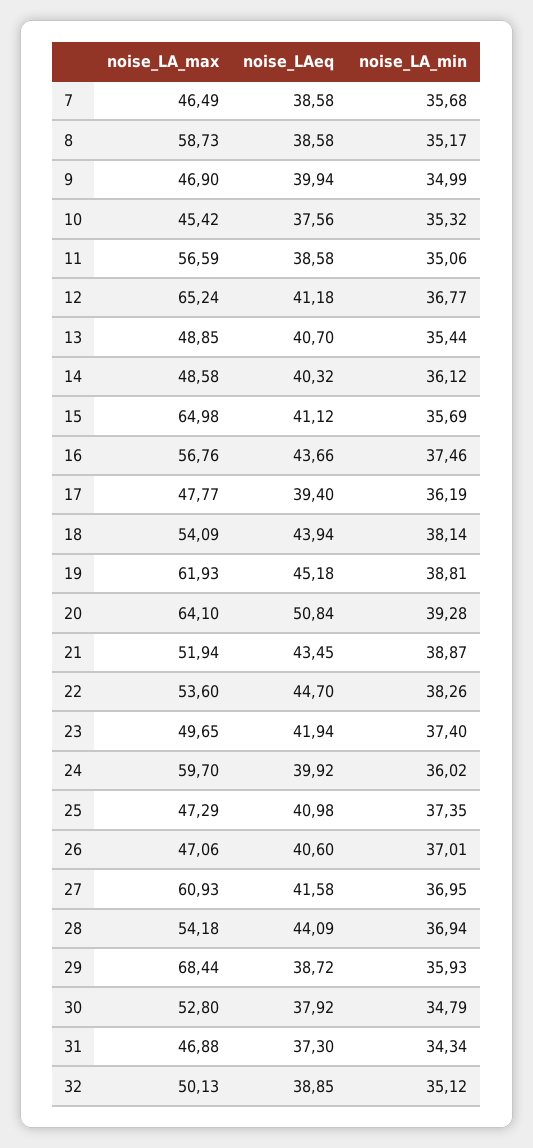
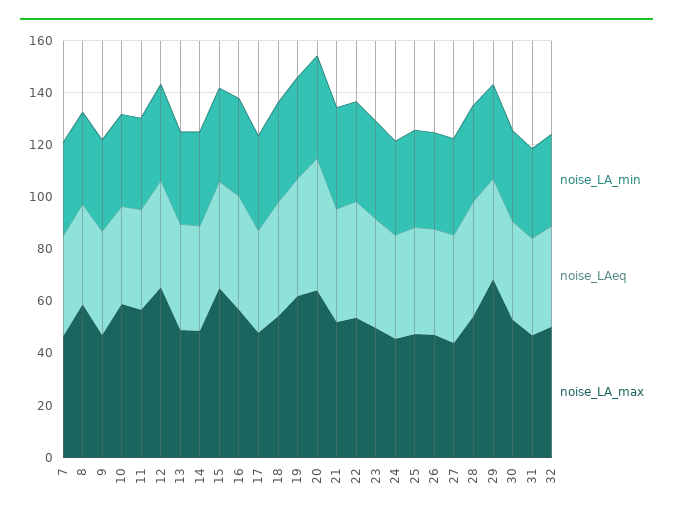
noise_LA_max, 10: 45.42 -> 60
noise_LA_max, 24: 59.7 -> 45
noise_LA_max, 27: 60.93 -> 45

